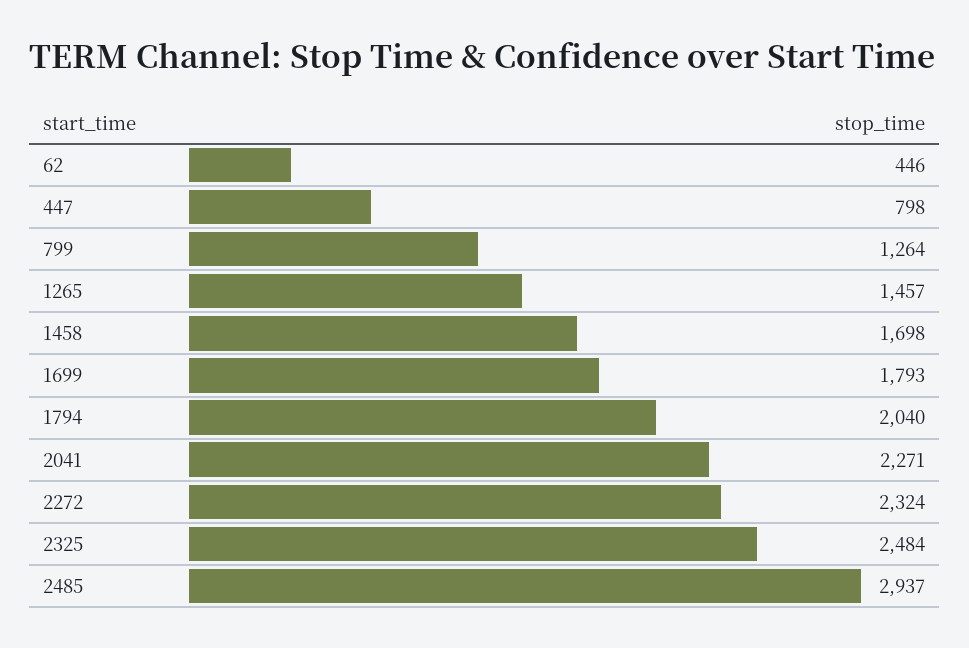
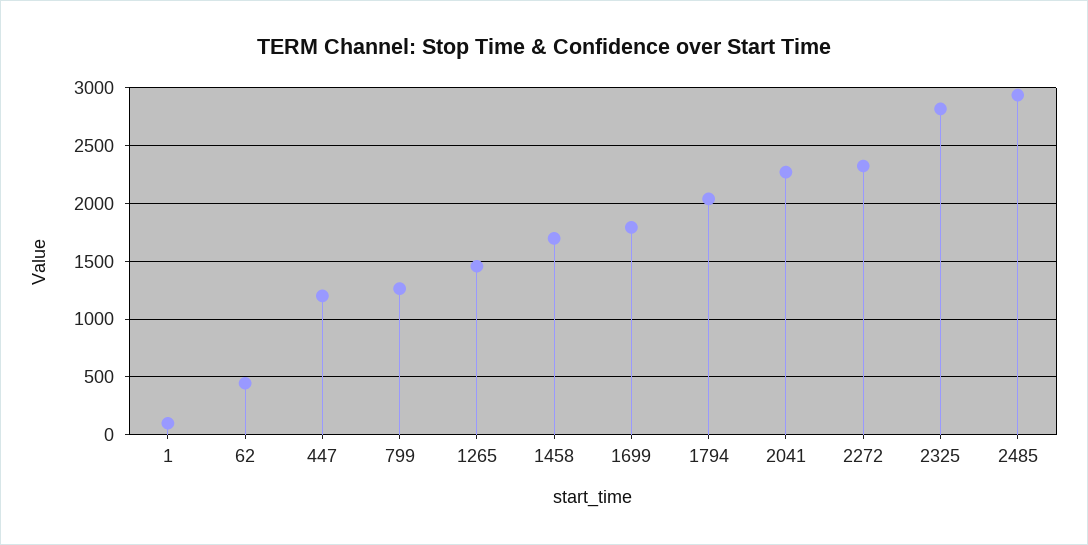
447: 798 -> 1200
2325: 2484 -> 2800
1: none -> 100

